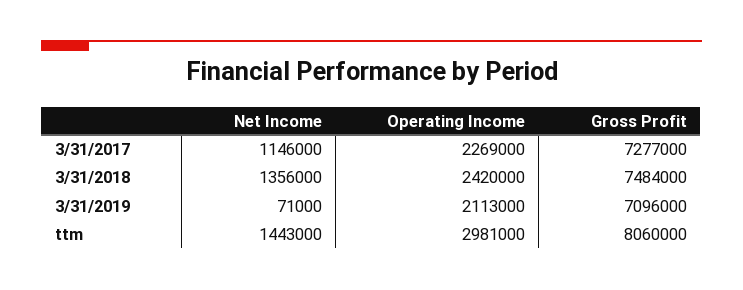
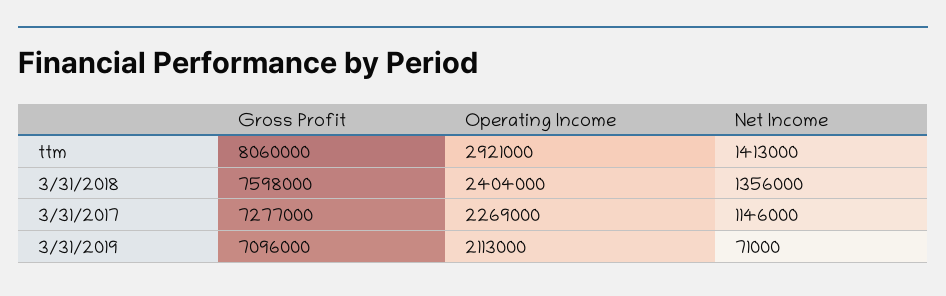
Operating Income, 3/31/2018: 2420000 -> 2404000
Gross Profit, 3/31/2018: 7484000 -> 7598000
Net Income, ttm: 1443000 -> 1413000
Operating Income, ttm: 2981000 -> 2921000

